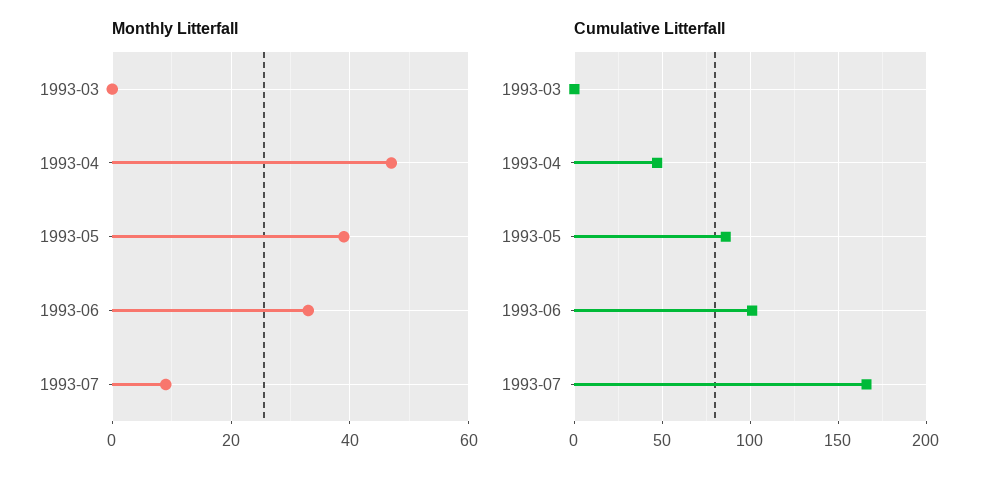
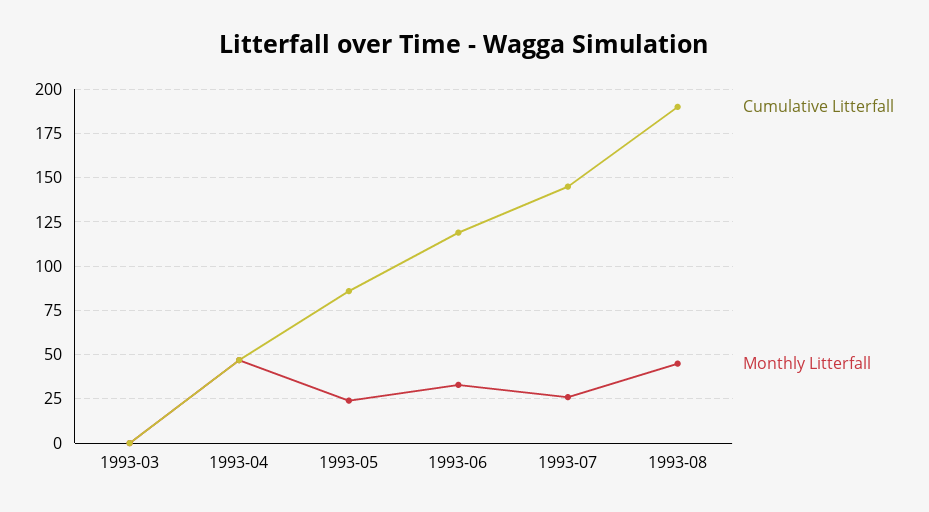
Monthly Litterfall, 1993-05: 40 -> 25
Monthly Litterfall, 1993-07: 10 -> 25
Cumulative Litterfall, 1993-06: 100 -> 120
Cumulative Litterfall, 1993-07: 165 -> 145
Cumulative Litterfall, 1993-08: none -> 190
Monthly Litterfall, 1993-08: none -> 45

